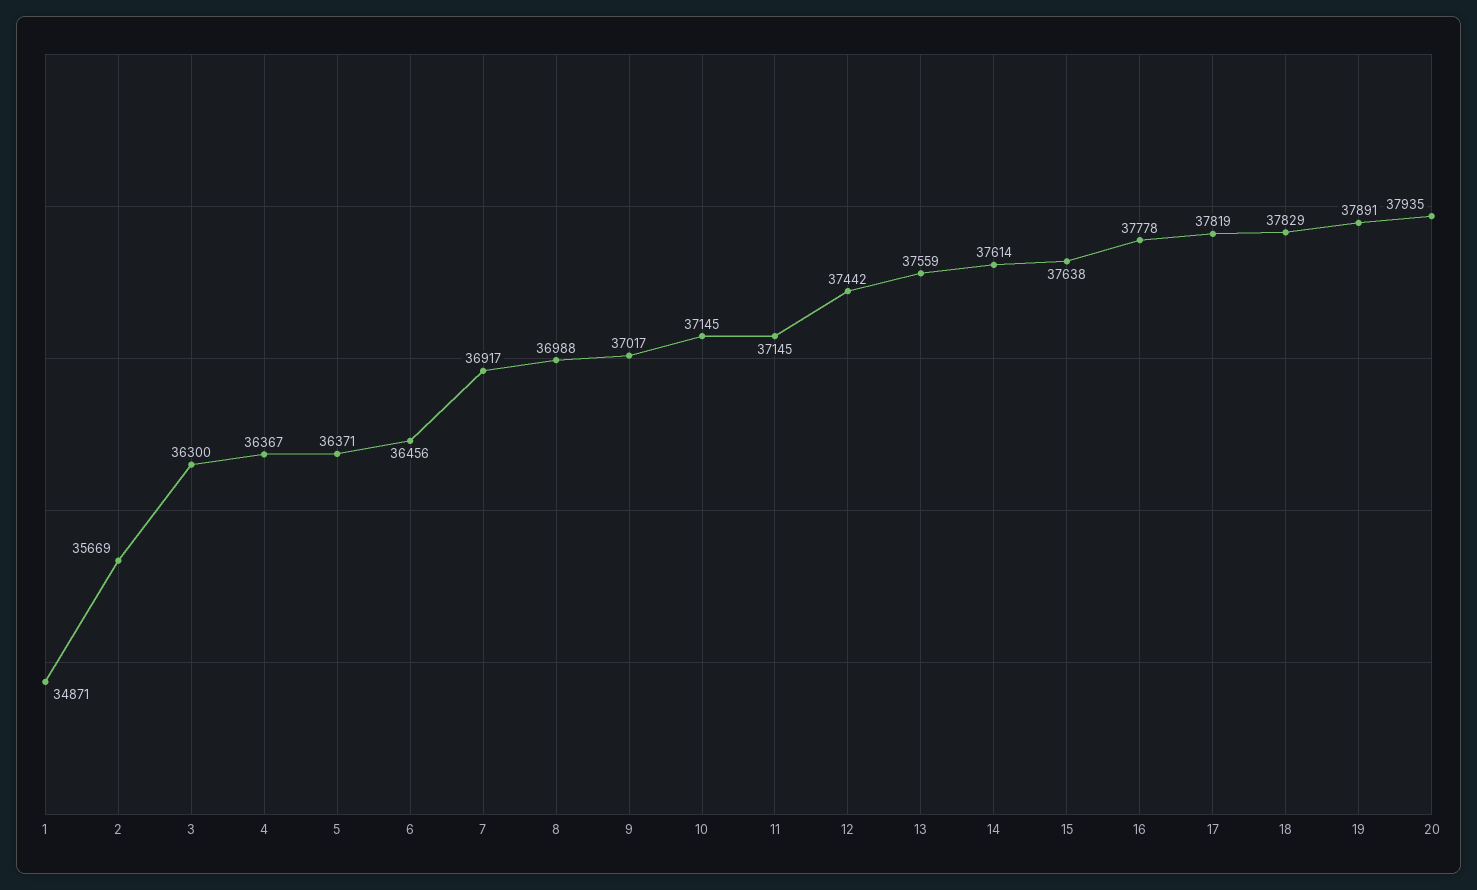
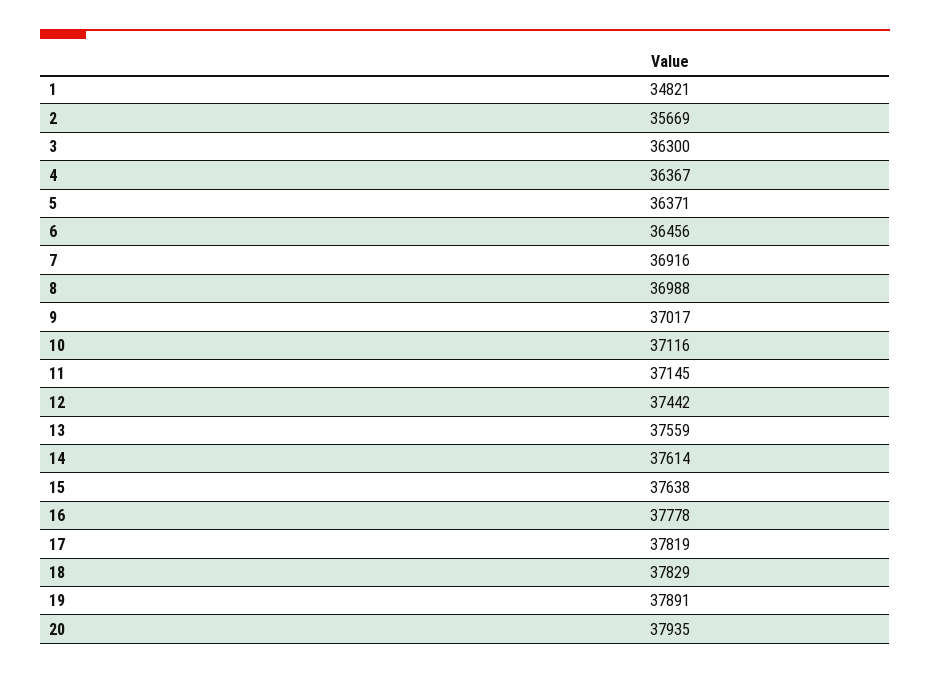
1: 34871 -> 34821
7: 36917 -> 36916
10: 37145 -> 37116

